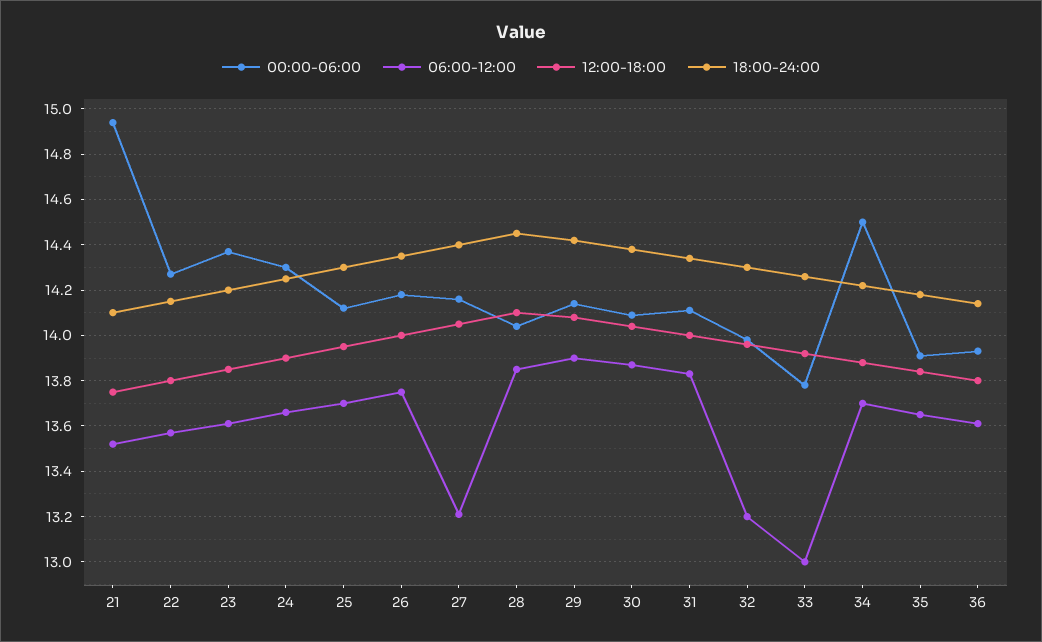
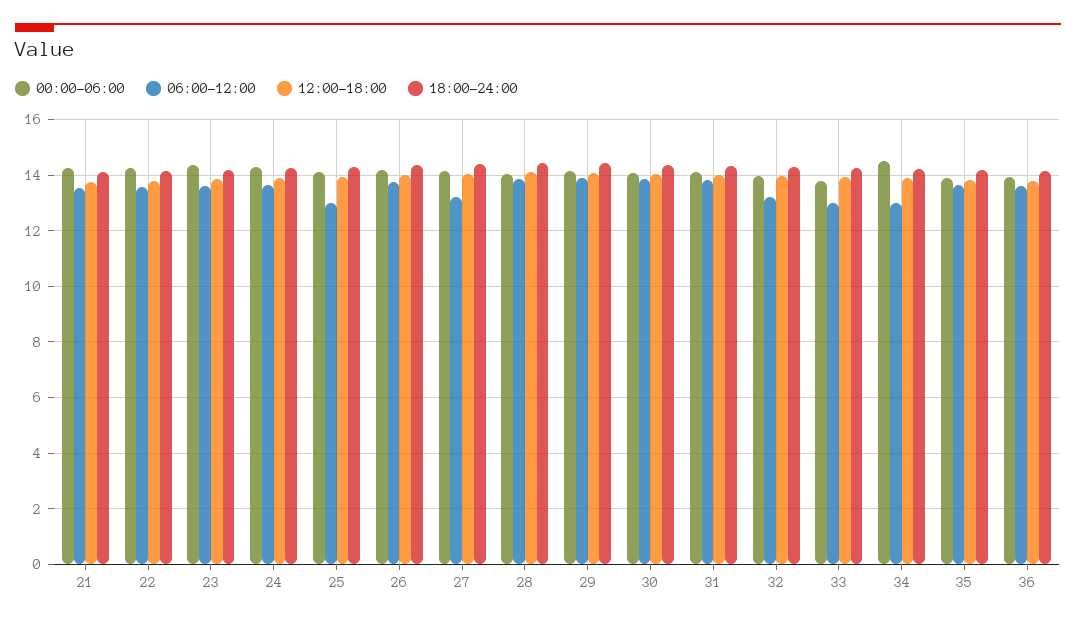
00:00-06:00, 21: 14.95 -> 14.25
06:00-12:00, 25: 13.7 -> 13
06:00-12:00, 34: 13.7 -> 13

